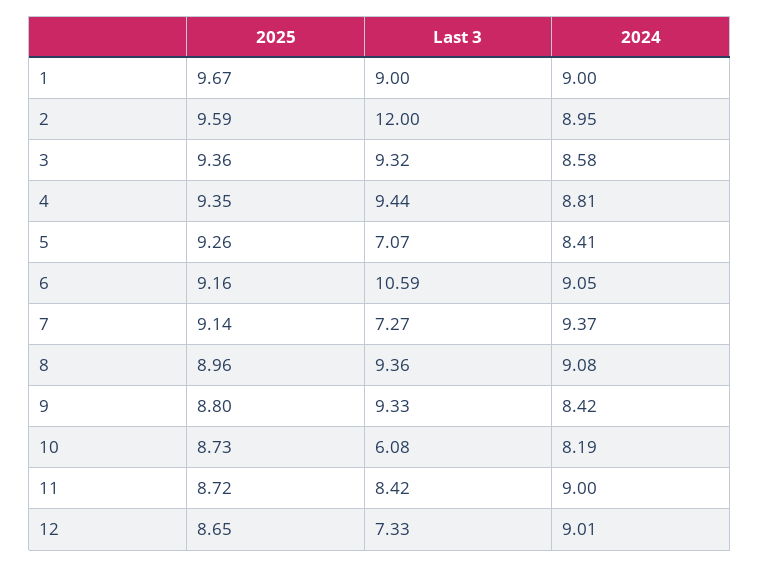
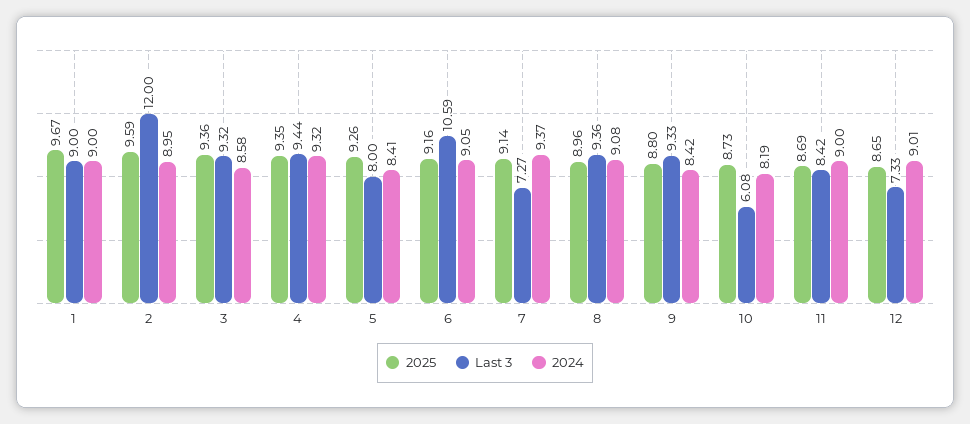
2024, 4: 8.81 -> 9.32
Last 3, 5: 7.07 -> 8
2025, 11: 8.72 -> 8.69

